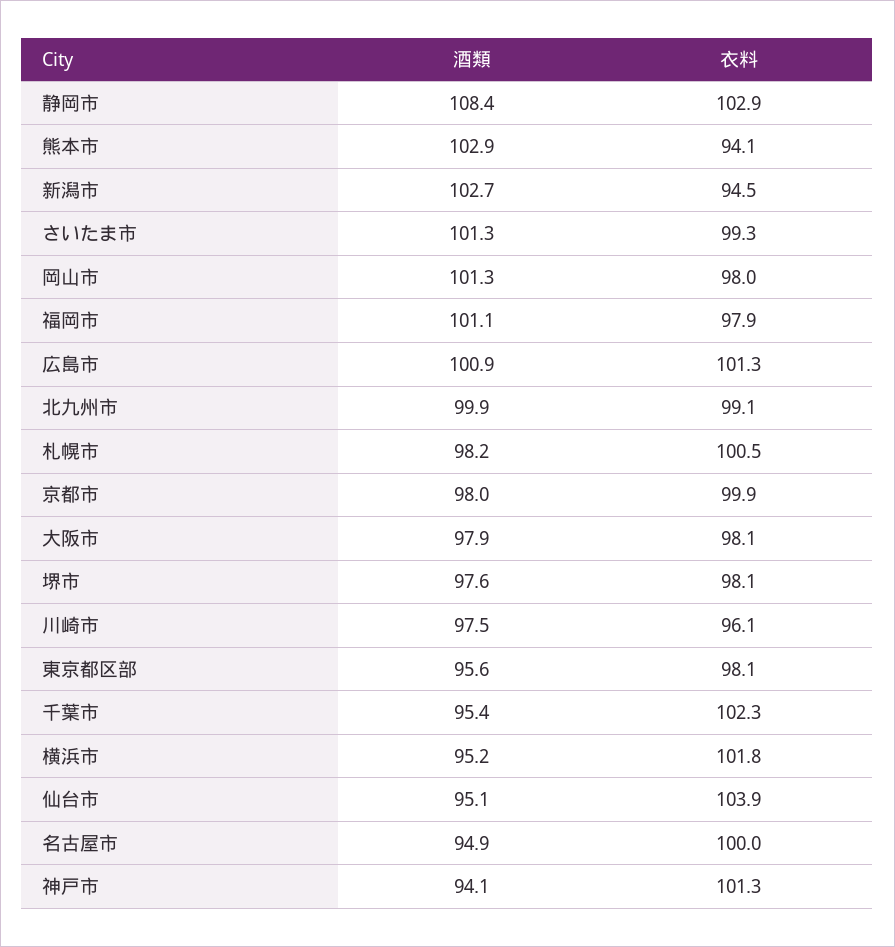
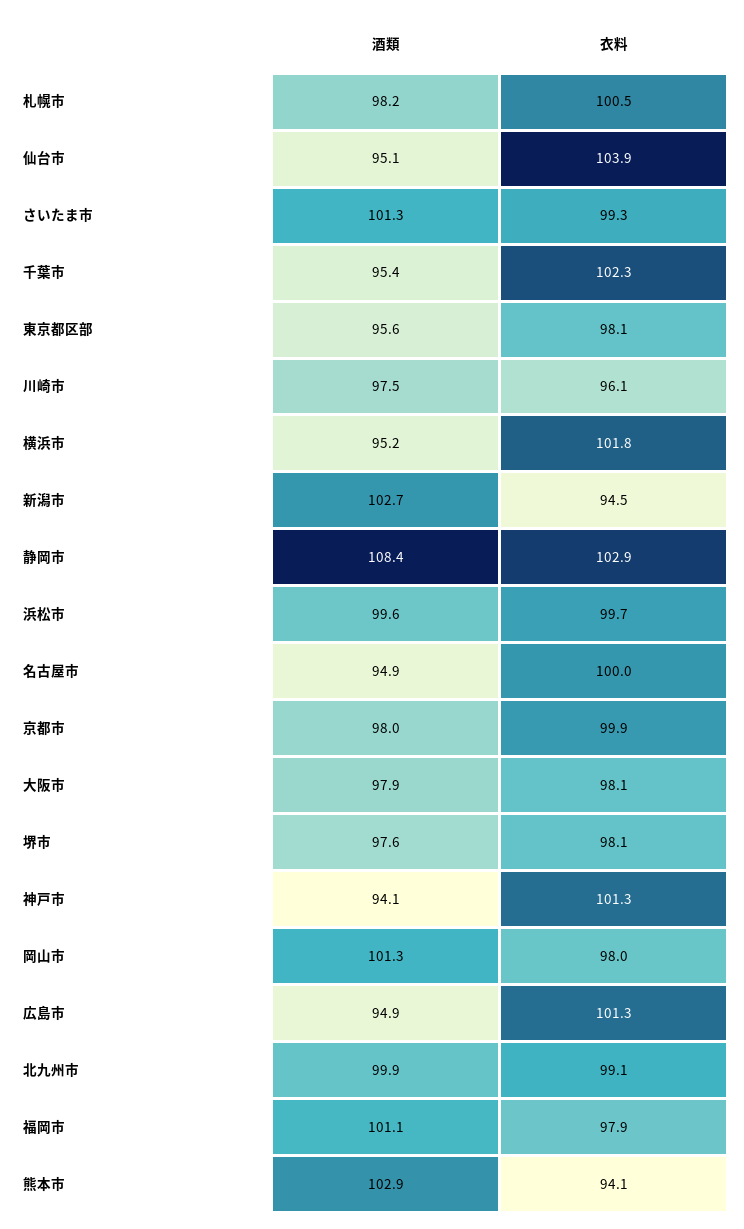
酒類, 広島市: 100.9 -> 94.9
酒類, 浜松市: none -> 99.6
衣料, 浜松市: none -> 99.7

